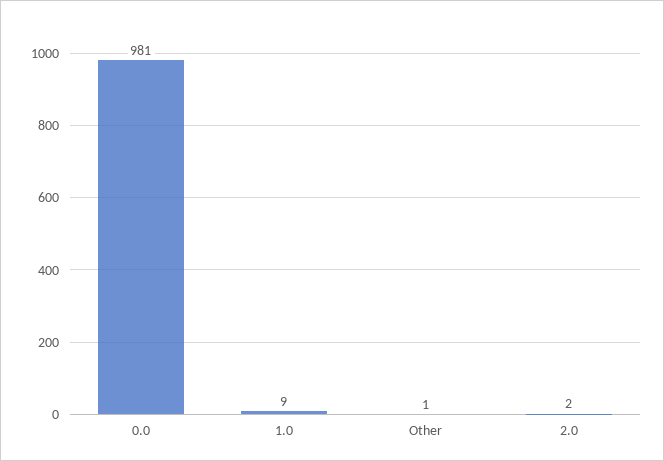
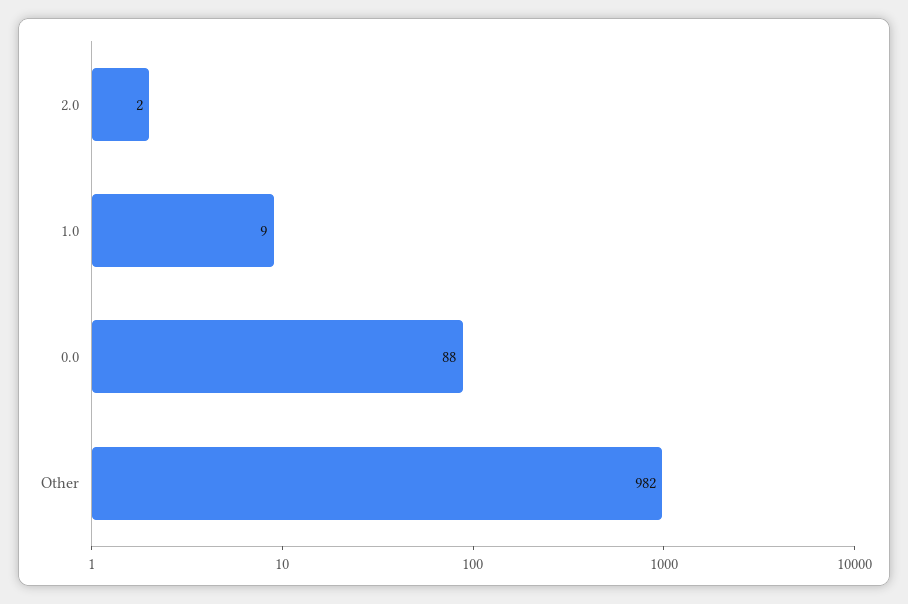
0.0: 981 -> 88
Other: 1 -> 982

